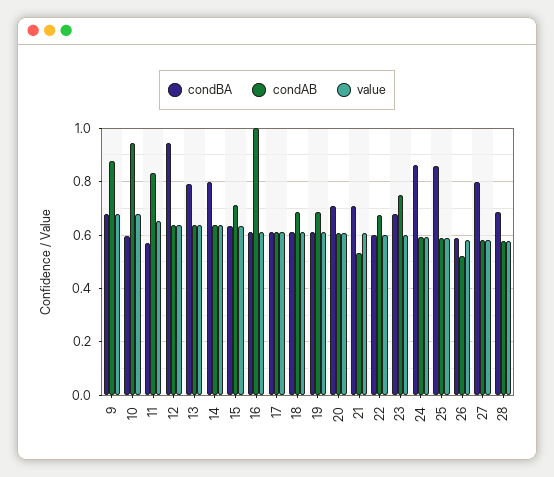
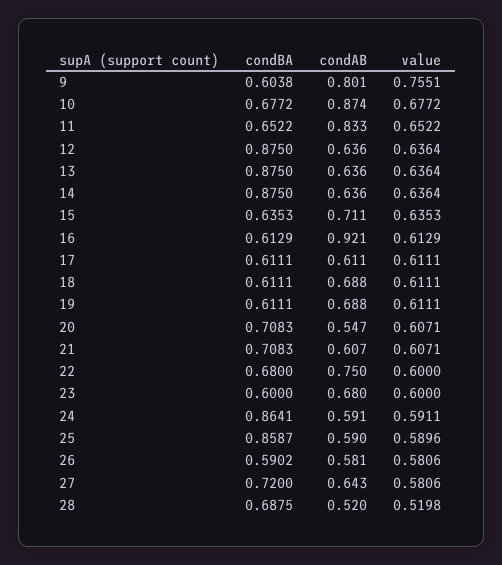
condBA, 9: 0.675 -> 0.6038
condAB, 9: 0.875 -> 0.801
value, 9: 0.675 -> 0.7551
condBA, 10: 0.6 -> 0.6772
condAB, 10: 0.95 -> 0.874
condBA, 11: 0.575 -> 0.6522
condBA, 12: 0.95 -> 0.875
condBA, 13: 0.8 -> 0.875
condBA, 14: 0.8 -> 0.875
condAB, 16: 1 -> 0.921
condAB, 20: 0.6 -> 0.547
condAB, 21: 0.525 -> 0.607
condBA, 22: 0.6 -> 0.68
condAB, 22: 0.675 -> 0.75
condBA, 23: 0.675 -> 0.6
condAB, 23: 0.75 -> 0.68
condAB, 26: 0.525 -> 0.581
condBA, 27: 0.8 -> 0.72
condAB, 27: 0.575 -> 0.643
condAB, 28: 0.575 -> 0.52
value, 28: 0.575 -> 0.5198

